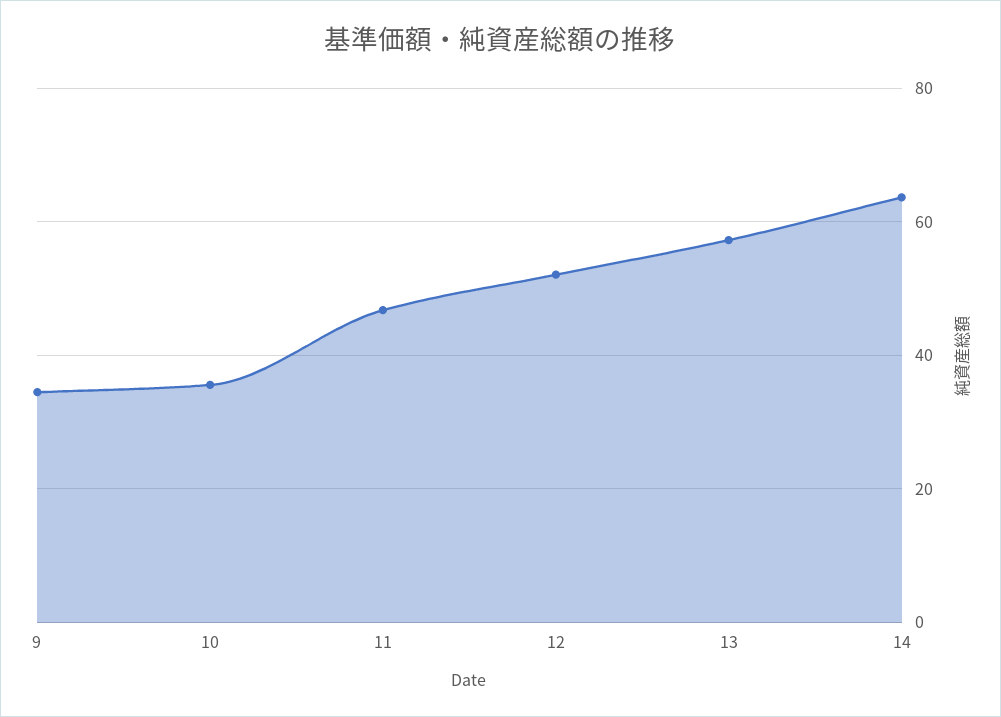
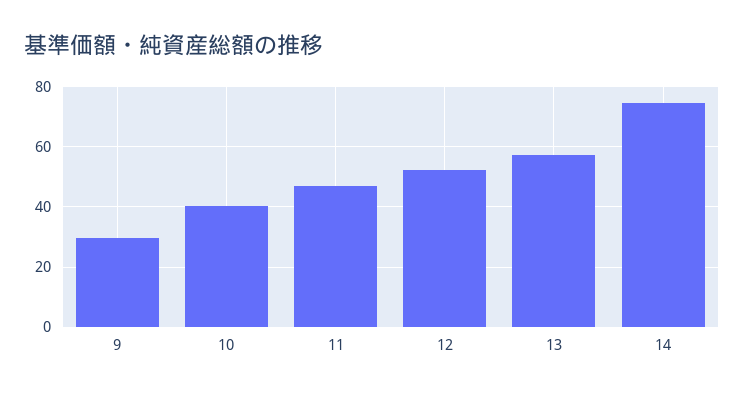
9: 34 -> 30
10: 36 -> 40
14: 64 -> 74

